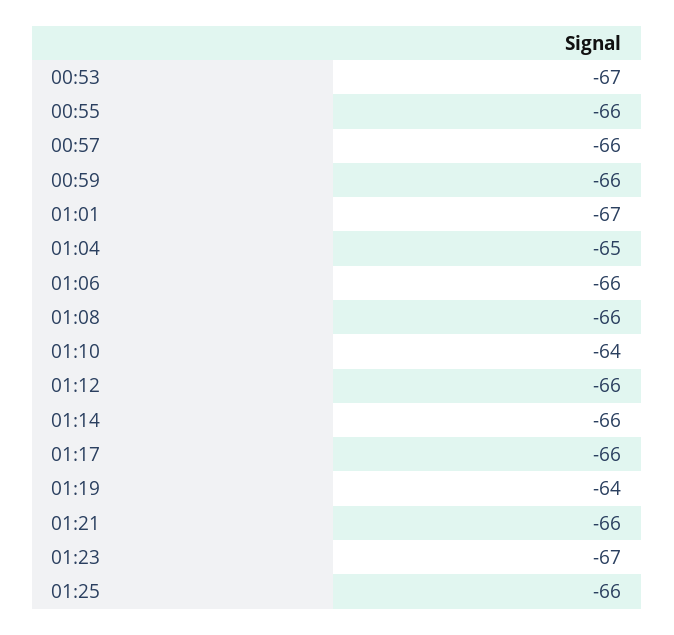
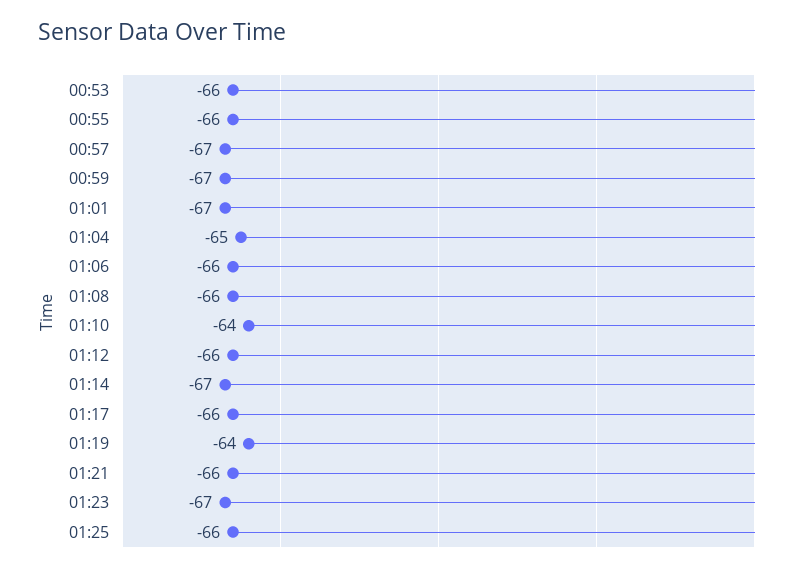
00:53: -67 -> -66
00:57: -66 -> -67
00:59: -66 -> -67
01:14: -66 -> -67

